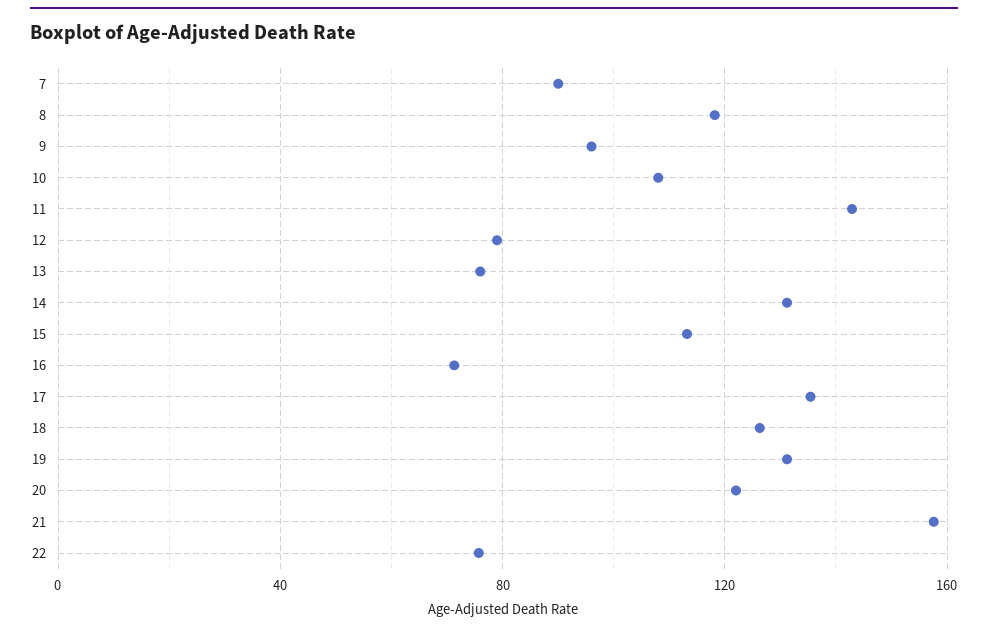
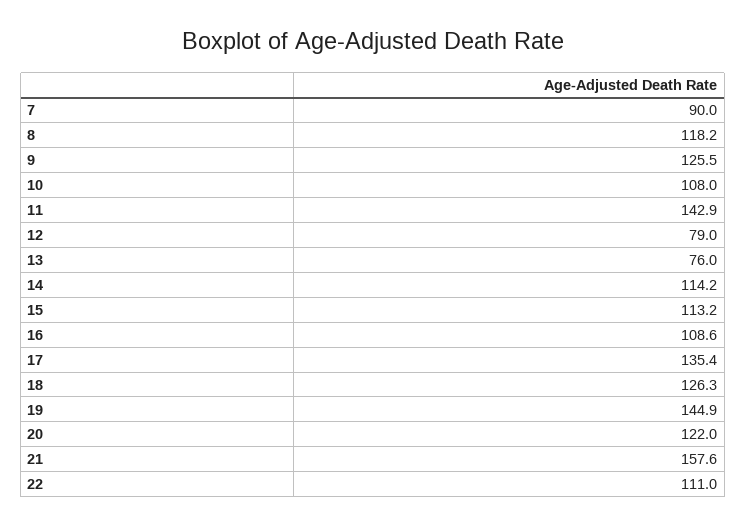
9: 95 -> 125.5
14: 130 -> 114.2
16: 70 -> 108.6
19: 130 -> 144.9
22: 75 -> 111

